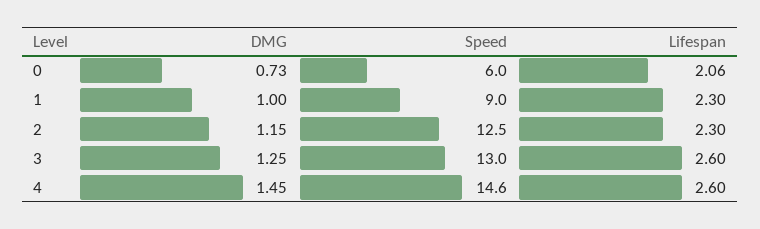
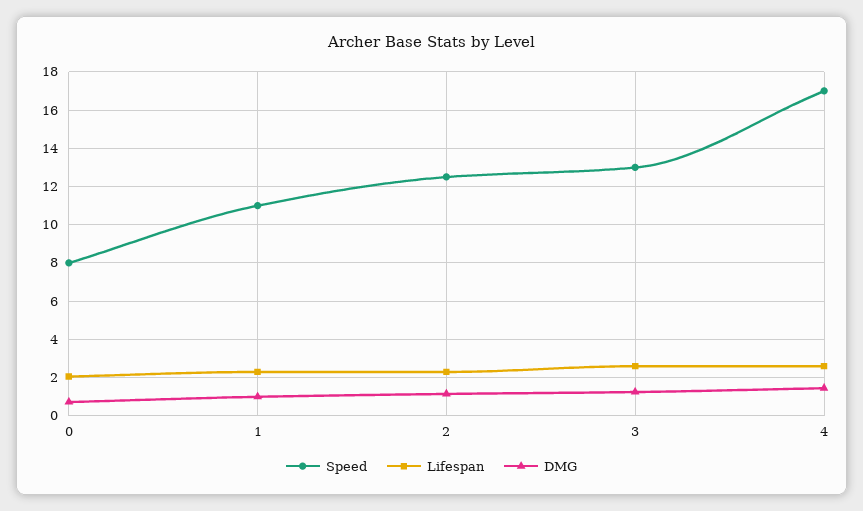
Speed, 0: 6 -> 8
Speed, 1: 9 -> 11
Speed, 4: 14.6 -> 17

